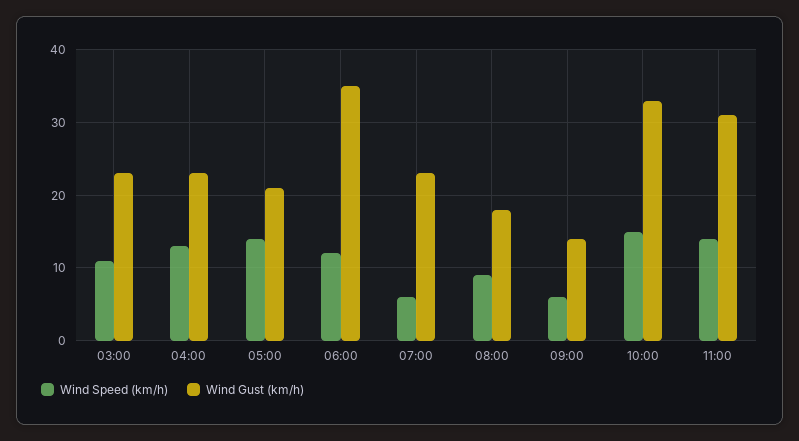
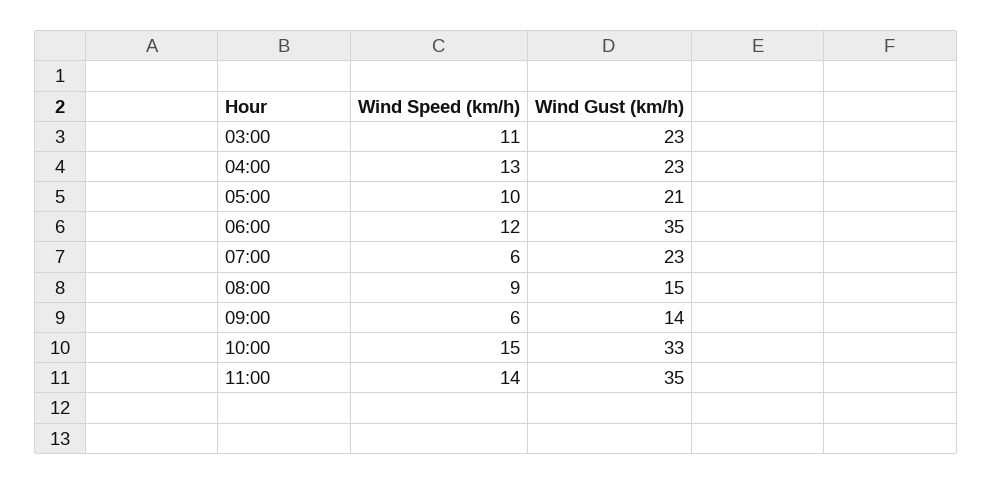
Wind Speed (km/h), 05:00: 14 -> 10
Wind Gust (km/h), 08:00: 18 -> 15
Wind Gust (km/h), 11:00: 31 -> 35

